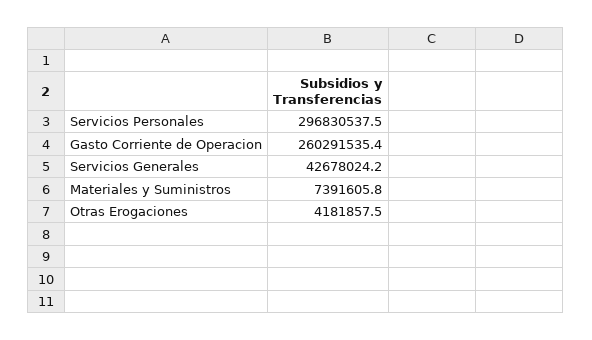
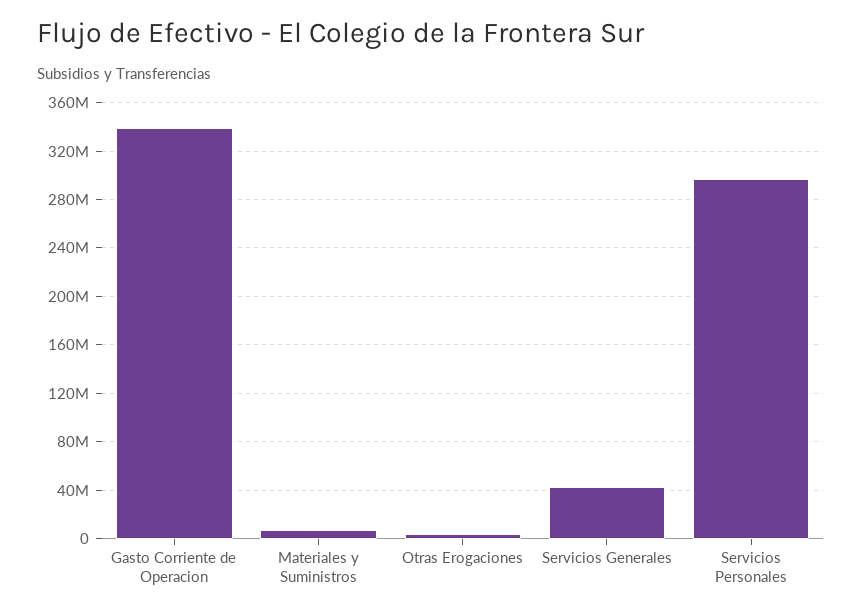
Gasto Corriente de Operacion: 260291535.4 -> 340000000

